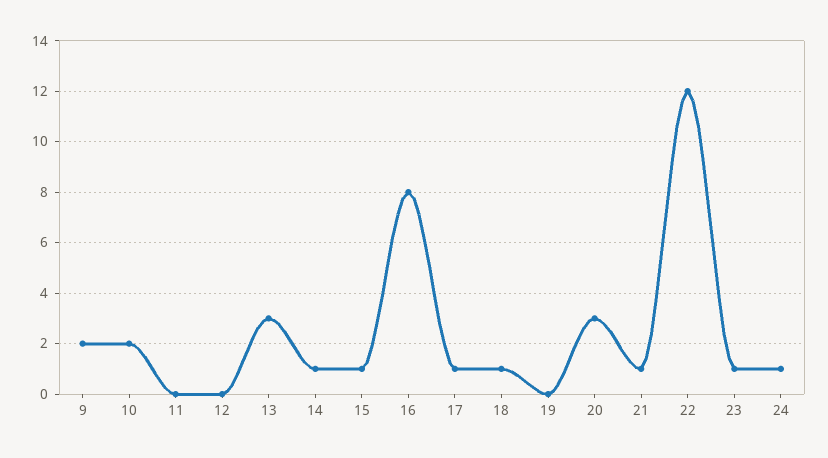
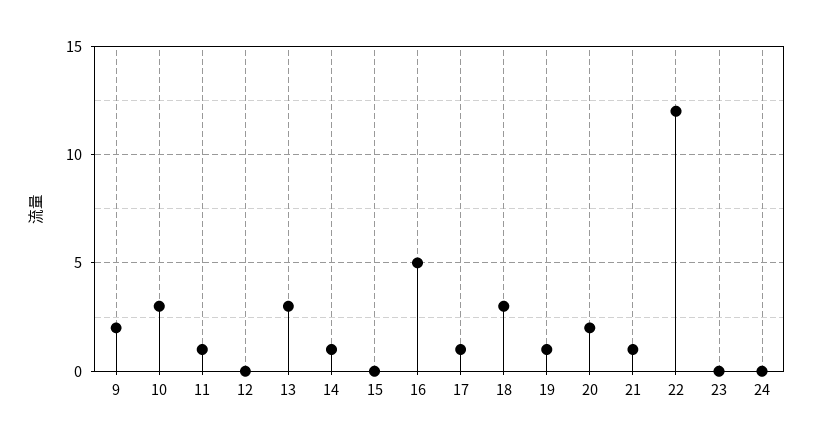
10: 2 -> 3
11: 0 -> 1
15: 1 -> 0
16: 8 -> 5
18: 1 -> 3
19: 0 -> 1
20: 3 -> 2
23: 1 -> 0
24: 1 -> 0

